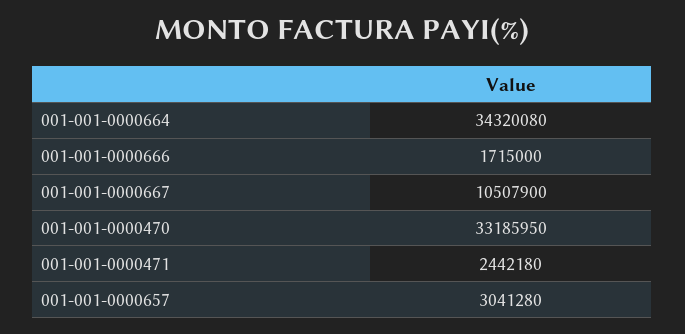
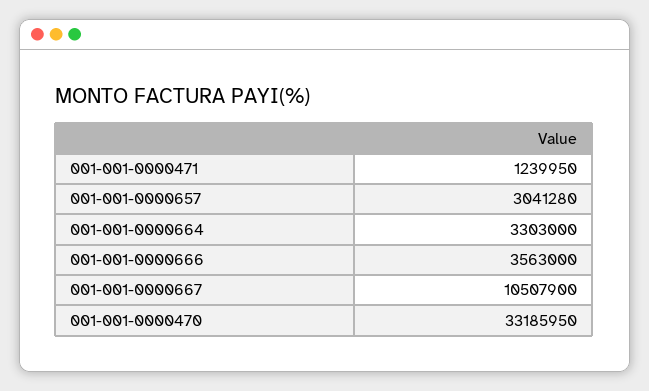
001-001-0000664: 34320080 -> 3303000
001-001-0000666: 1715000 -> 3563000
001-001-0000471: 2442180 -> 1239950

